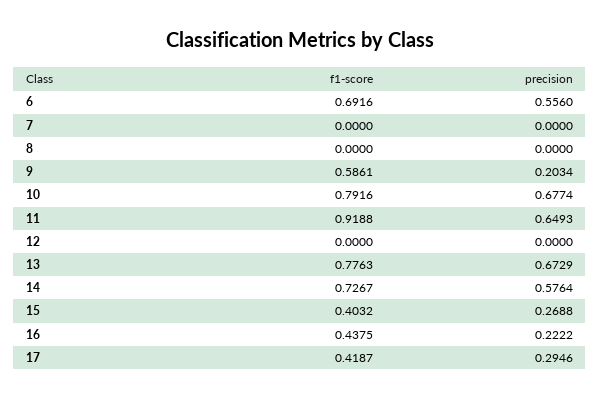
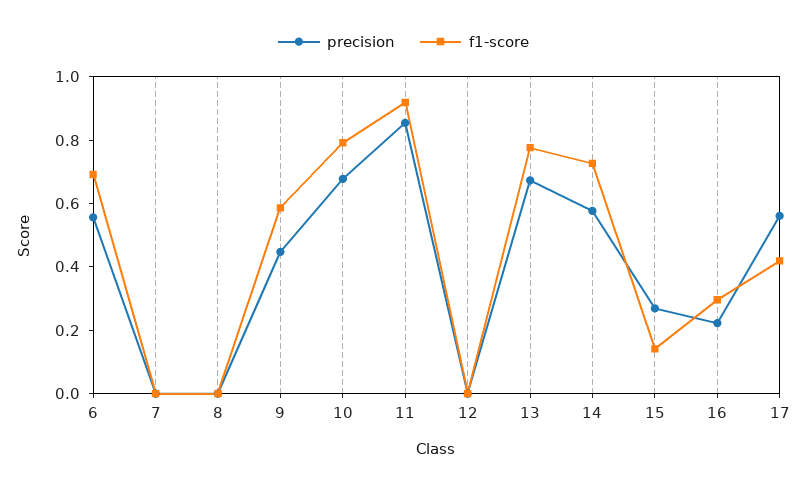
precision, 9: 0.2034 -> 0.45
precision, 11: 0.6493 -> 0.85
f1-score, 15: 0.4032 -> 0.15
f1-score, 16: 0.4375 -> 0.3
precision, 17: 0.2946 -> 0.55

